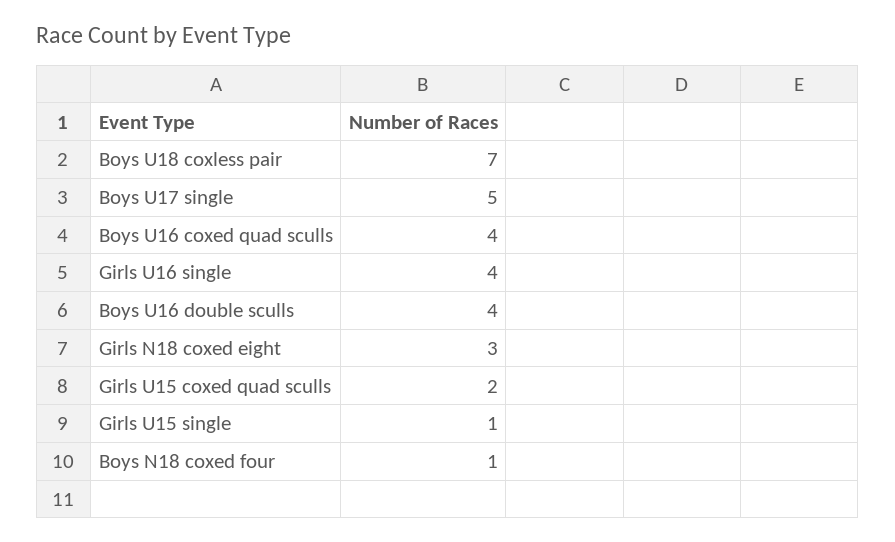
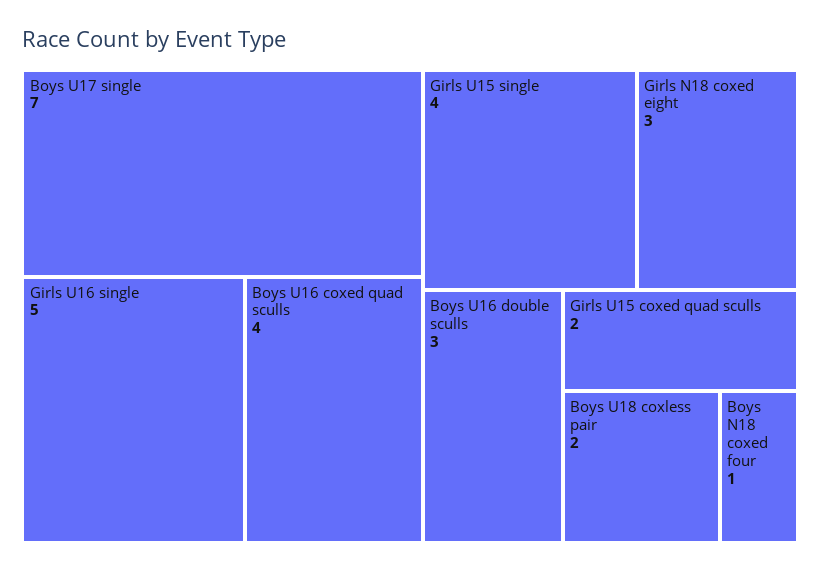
Boys U18 coxless pair: 7 -> 2
Boys U17 single: 5 -> 7
Girls U16 single: 4 -> 5
Boys U16 double sculls: 4 -> 3
Girls U15 single: 1 -> 4

